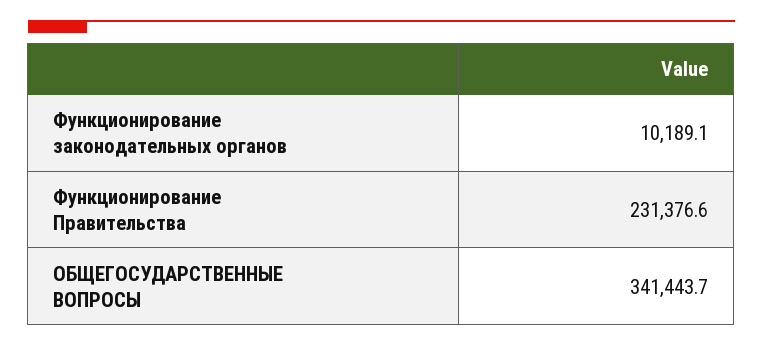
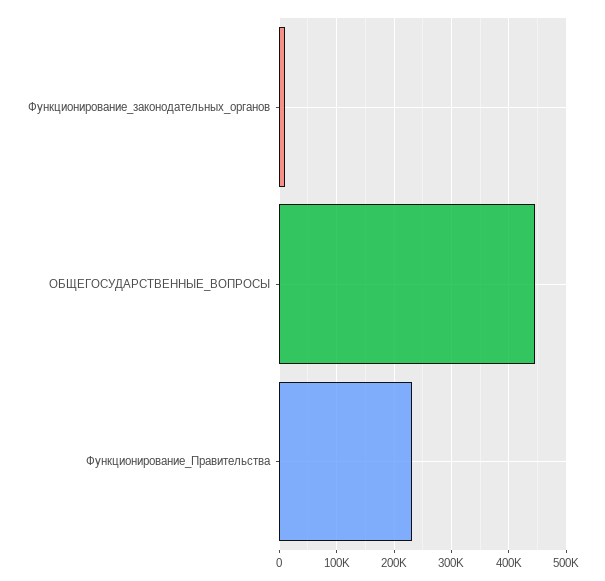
ОБЩЕГОСУДАРСТВЕННЫЕ ВОПРОСЫ: 341443.7 -> 440000

